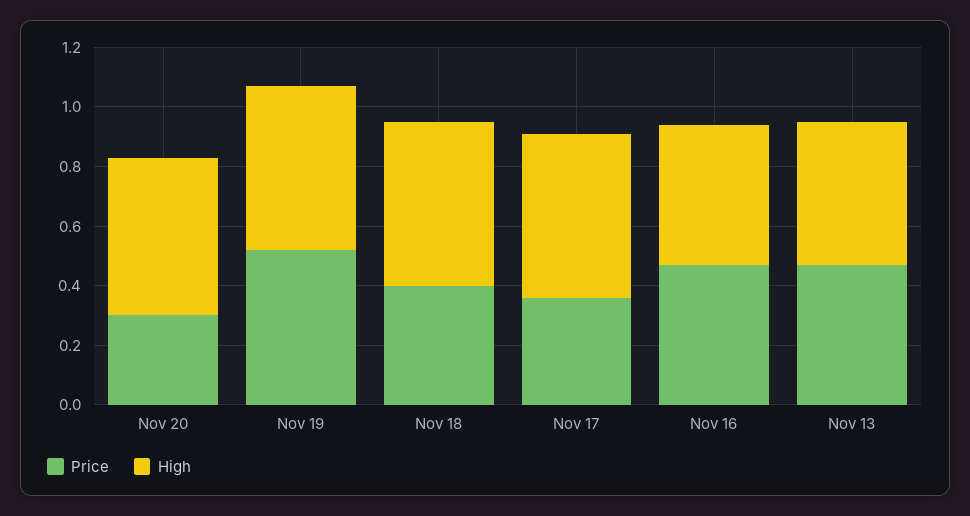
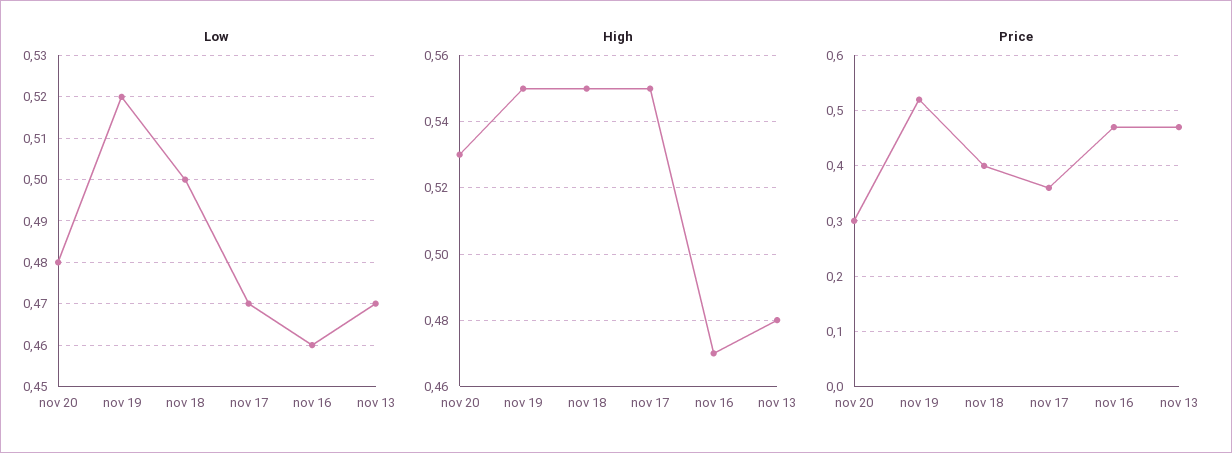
Low, Nov 20: none -> 0.48
Low, Nov 19: none -> 0.52
Low, Nov 18: none -> 0.5
Low, Nov 17: none -> 0.47
Low, Nov 16: none -> 0.46
Low, Nov 13: none -> 0.47

